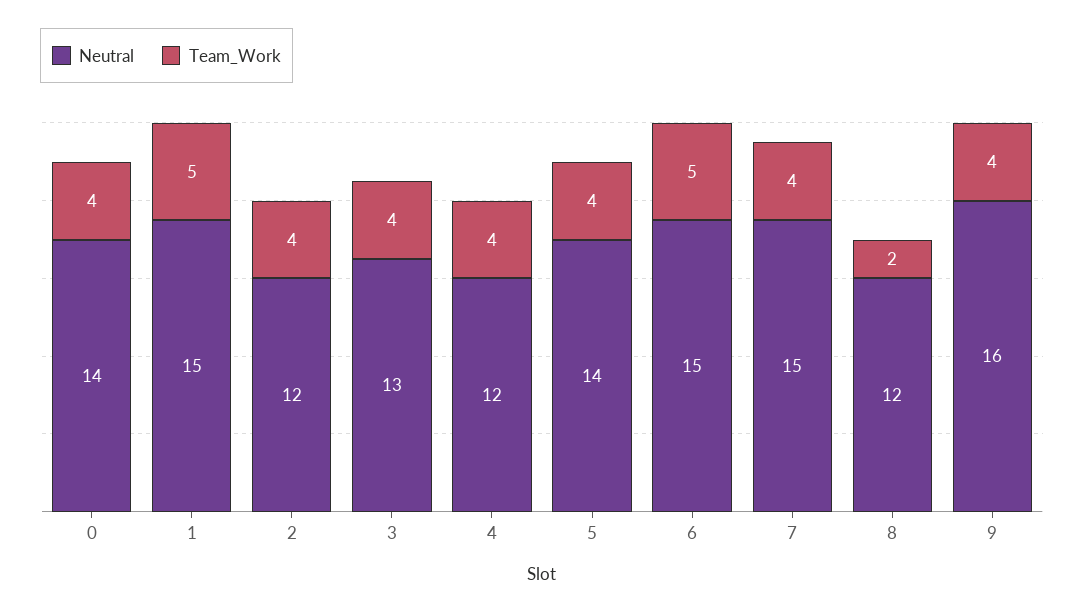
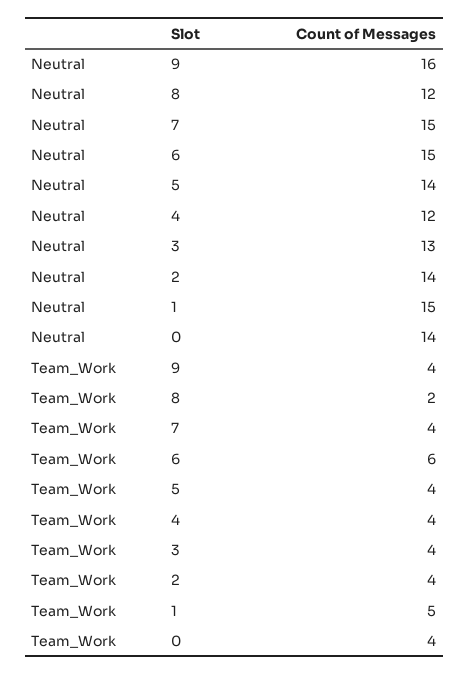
Neutral, 2: 12 -> 14
Team_Work, 6: 5 -> 6

